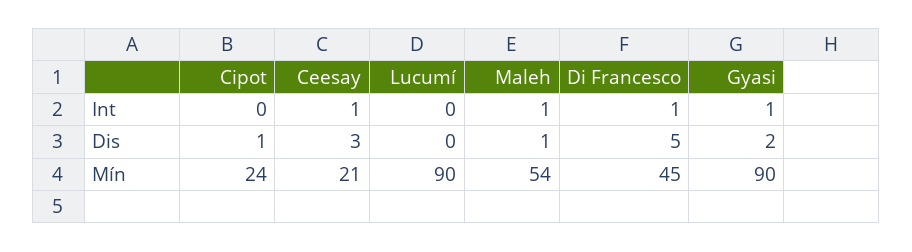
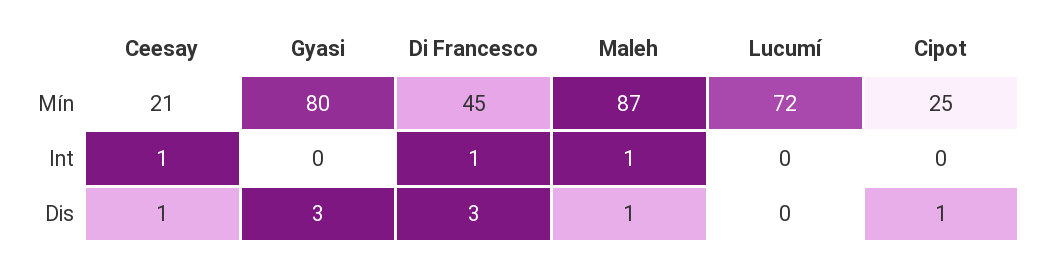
Gyasi, Int: 1 -> 0
Ceesay, Dis: 3 -> 1
Di Francesco, Dis: 5 -> 3
Gyasi, Dis: 2 -> 3
Cipot, Mín: 24 -> 25
Lucumí, Mín: 90 -> 72
Maleh, Mín: 54 -> 87
Gyasi, Mín: 90 -> 80

